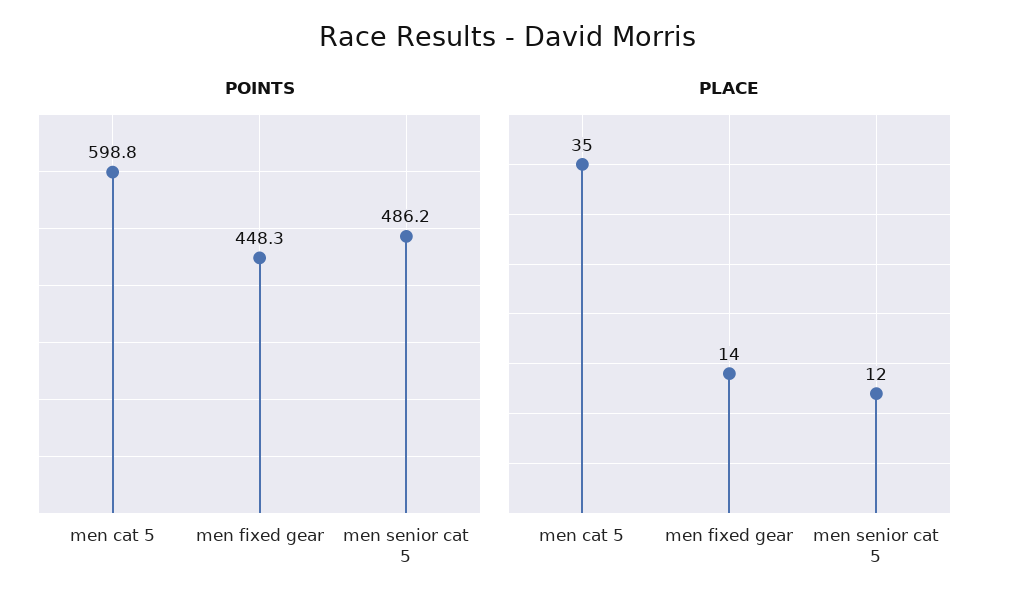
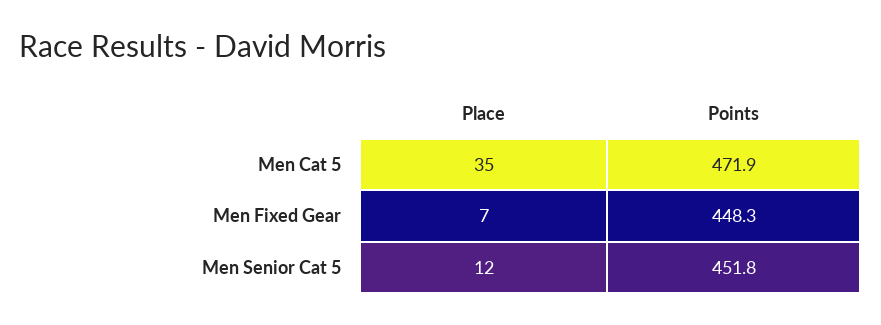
POINTS, men cat 5: 598.8 -> 471.9
POINTS, men senior cat 5: 486.2 -> 451.8
PLACE, men fixed gear: 14 -> 7

